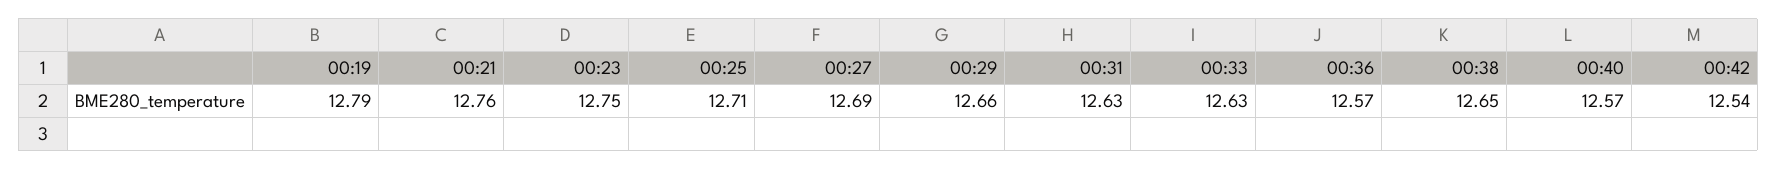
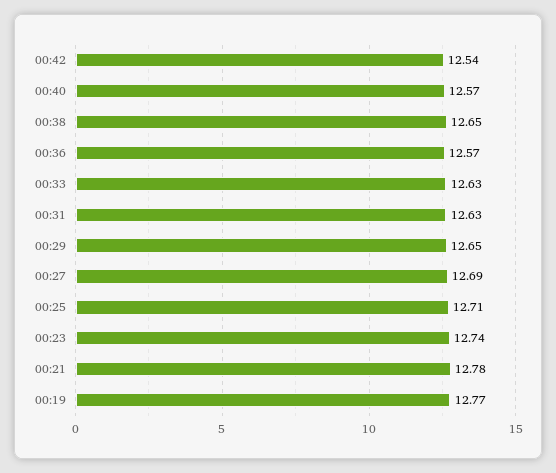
00:19: 12.79 -> 12.77
00:21: 12.76 -> 12.78
00:23: 12.75 -> 12.74
00:29: 12.66 -> 12.65

